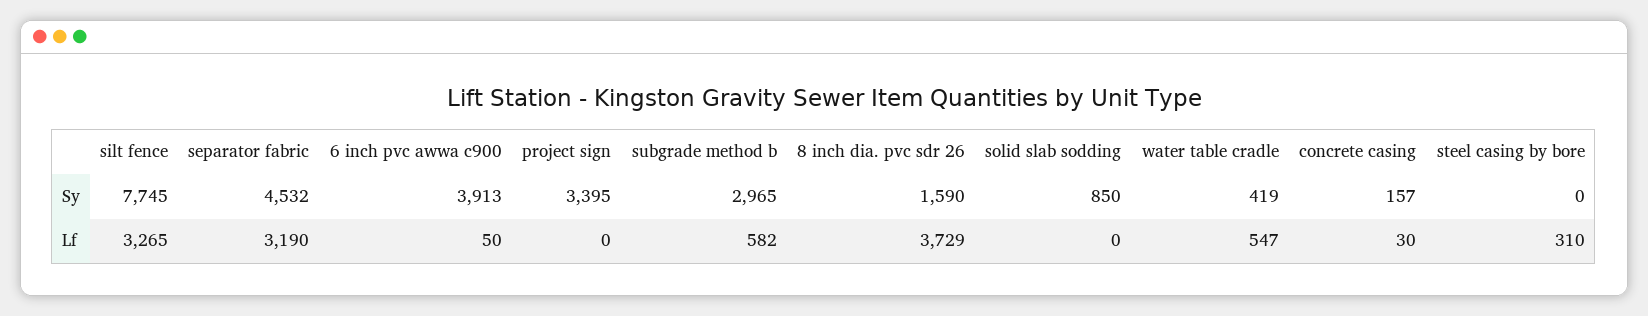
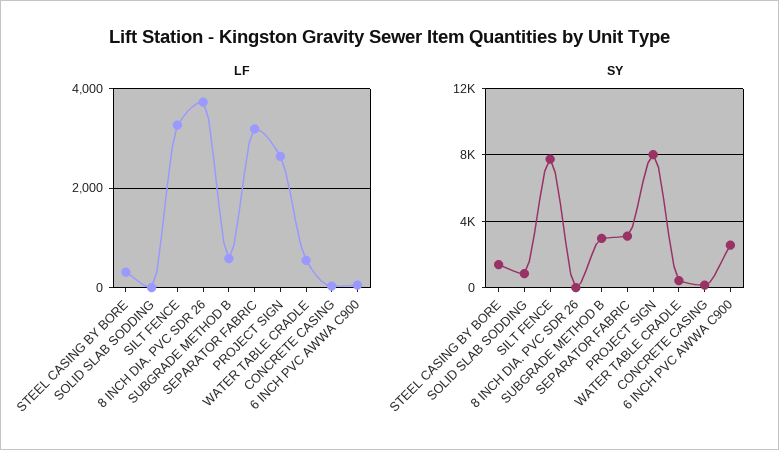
Sy, separator fabric: 4532 -> 3000
Sy, 6 inch pvc awwa c900: 3913 -> 2500
Sy, project sign: 3395 -> 8000
Sy, 8 inch dia. pvc sdr 26: 1590 -> 0
Sy, steel casing by bore: 0 -> 1500
Lf, project sign: 0 -> 2600

